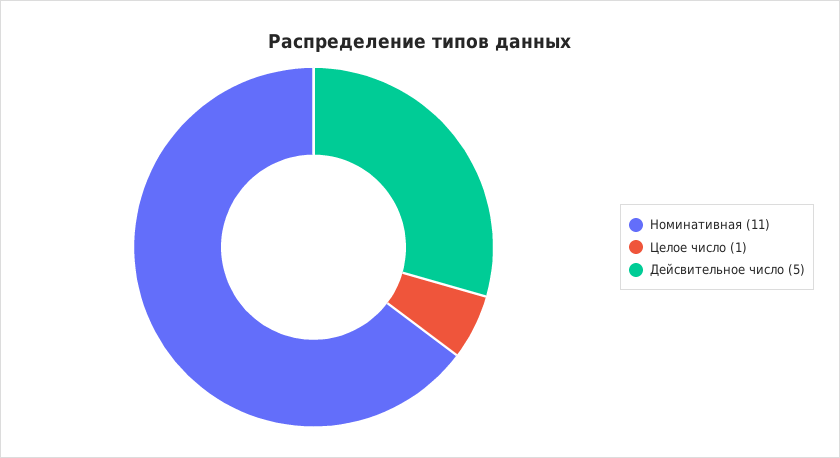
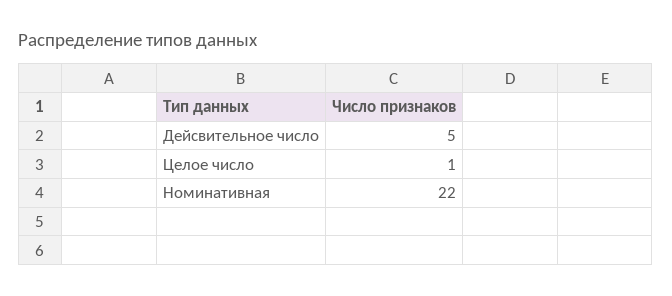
Номинативная: 11 -> 22

